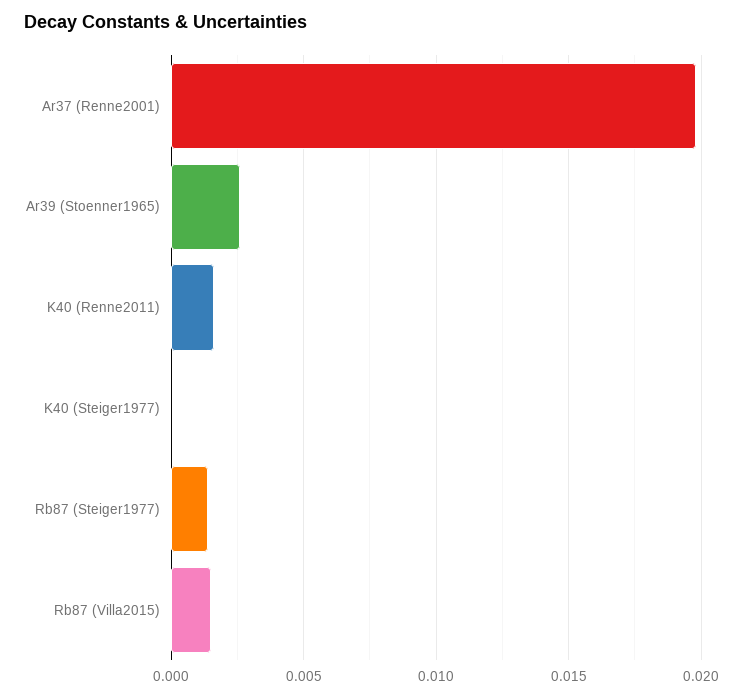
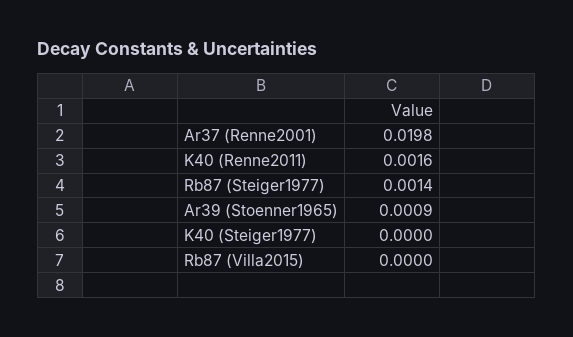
Ar39 (Stoenner1965): 0.0025 -> 0.0009
Rb87 (Villa2015): 0.0015 -> 0

